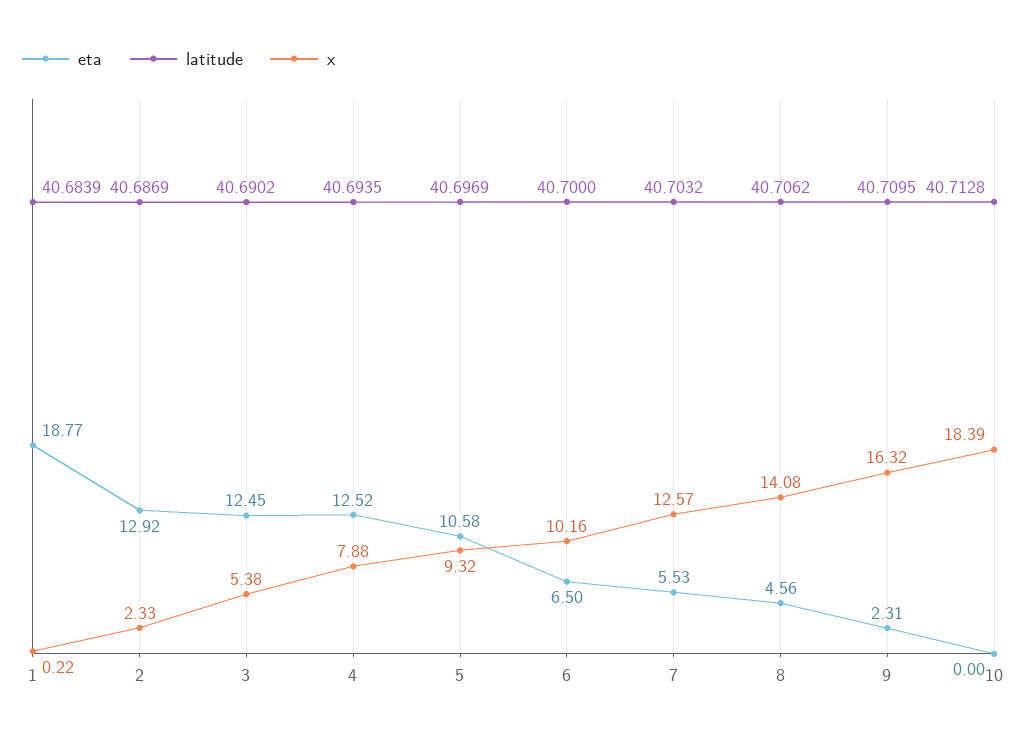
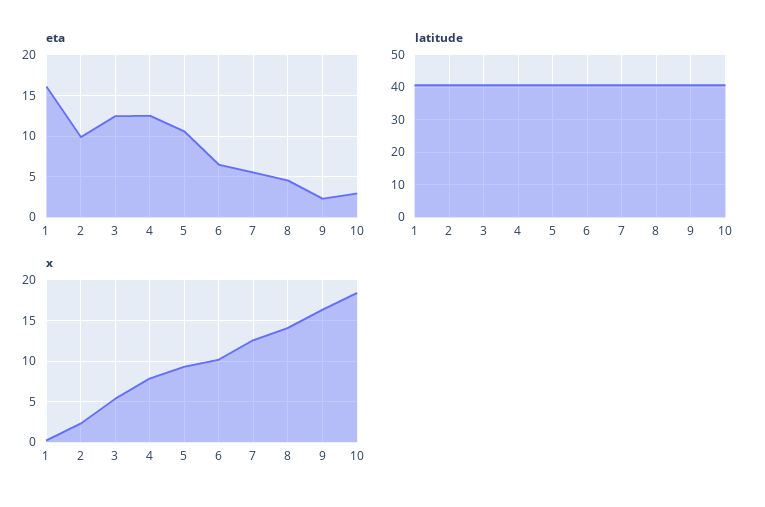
eta, 1: 18.77 -> 16
eta, 2: 12.92 -> 10
eta, 10: 0 -> 3

